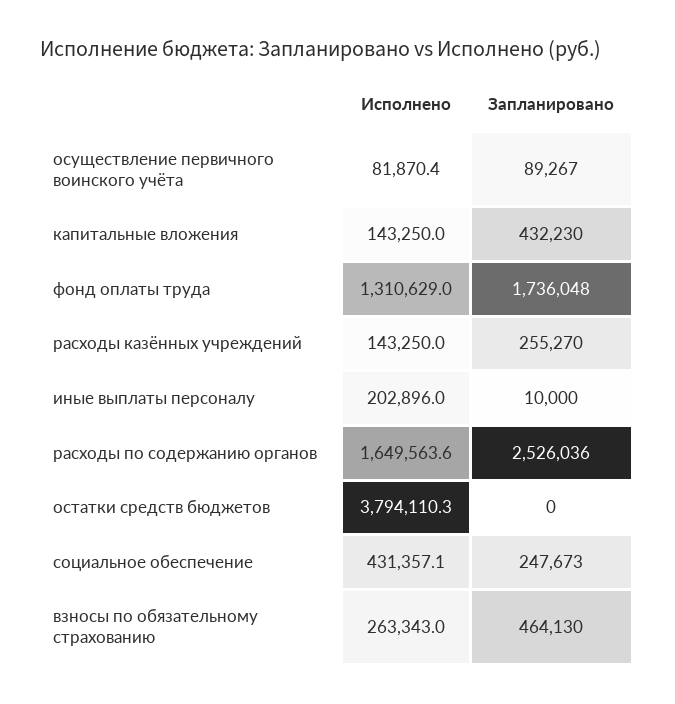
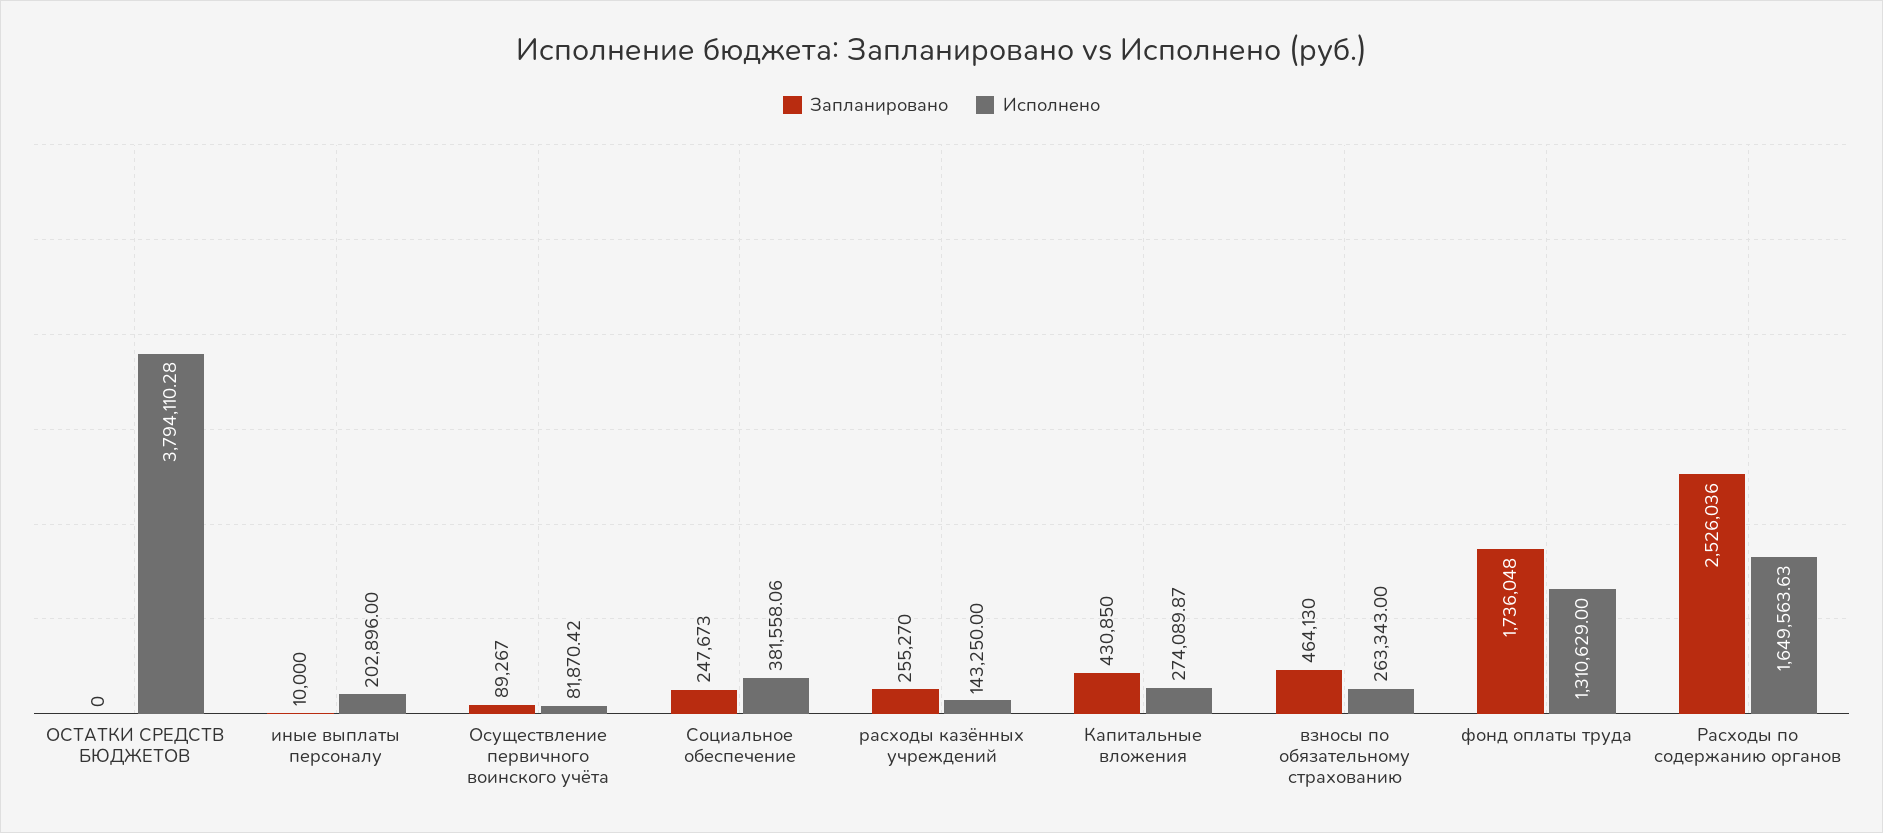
Исполнено, капитальные вложения: 143250 -> 274089.87
Запланировано, капитальные вложения: 432230 -> 430850
Исполнено, социальное обеспечение: 431357.1 -> 381558.06

